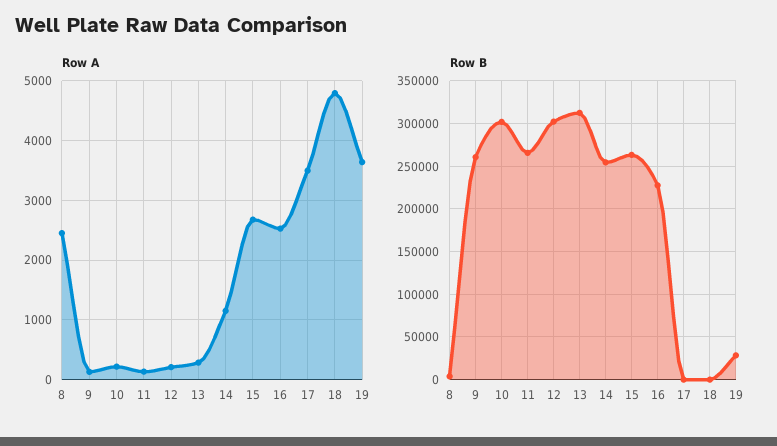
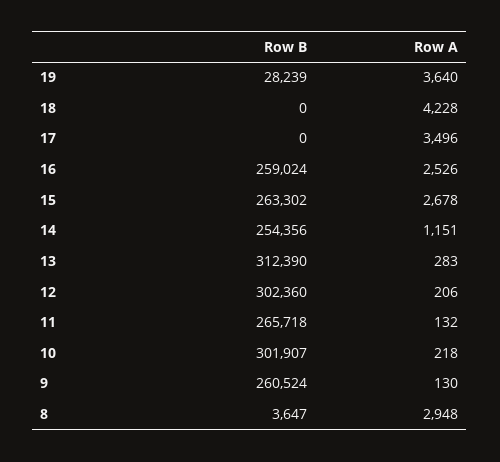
Row A, 8: 2400 -> 2948
Row A, 18: 4800 -> 4228
Row B, 16: 230000 -> 259024

